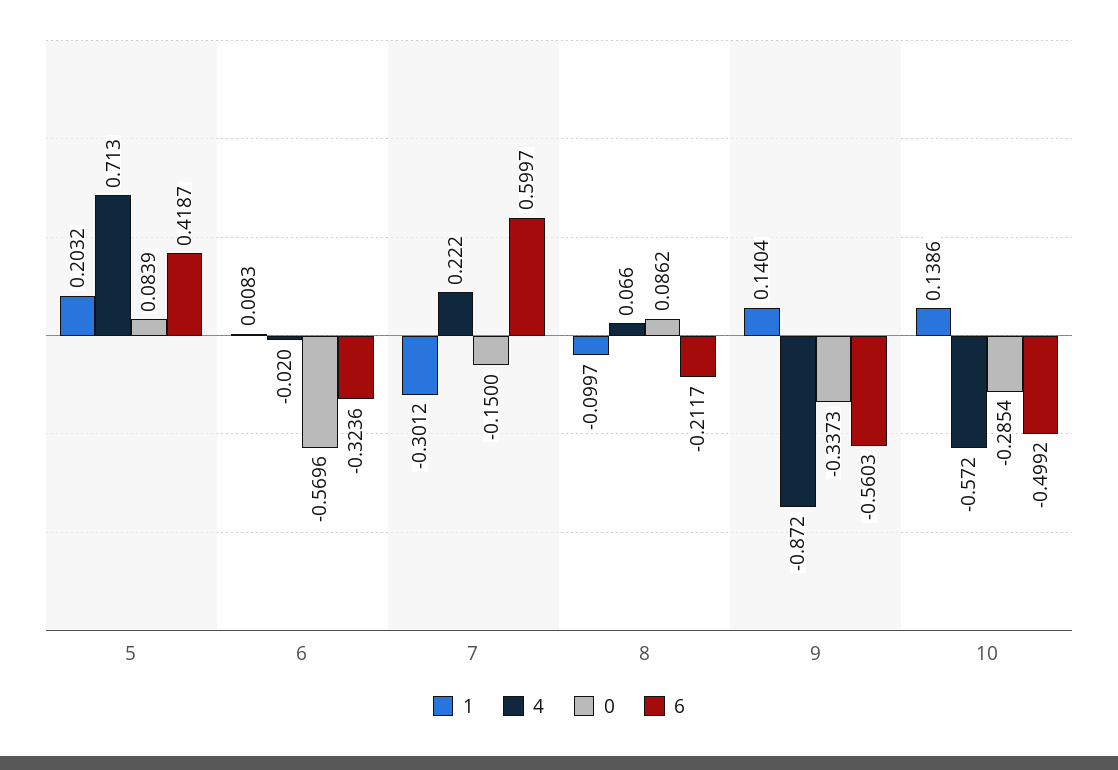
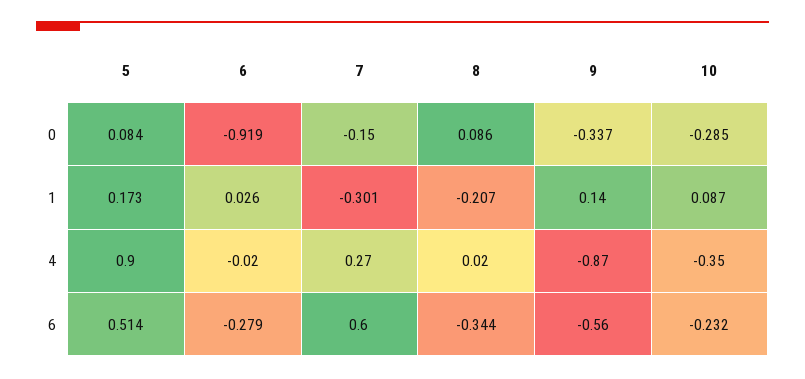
1, 5: 0.2032 -> 0.173
4, 5: 0.713 -> 0.9
6, 5: 0.4187 -> 0.514
1, 6: 0.0083 -> 0.026
0, 6: -0.5696 -> -0.919
6, 6: -0.3236 -> -0.279
4, 7: 0.222 -> 0.27
1, 8: -0.0997 -> -0.207
4, 8: 0.066 -> 0.02
6, 8: -0.2117 -> -0.344
1, 10: 0.1386 -> 0.087
4, 10: -0.572 -> -0.35
6, 10: -0.4992 -> -0.232

